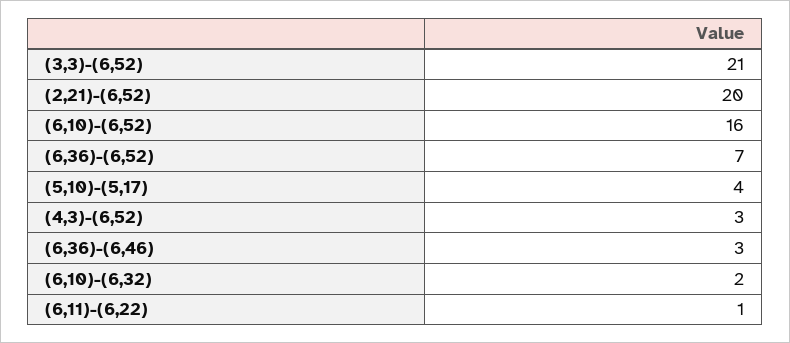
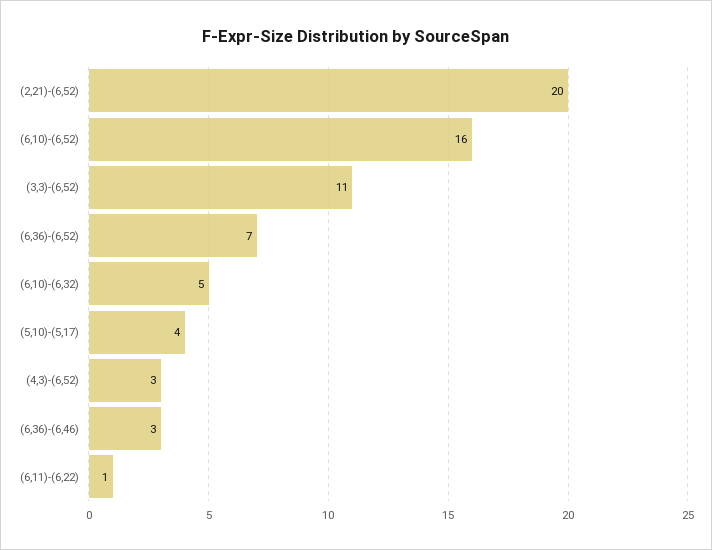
(3,3)-(6,52): 21 -> 11
(6,10)-(6,32): 2 -> 5

